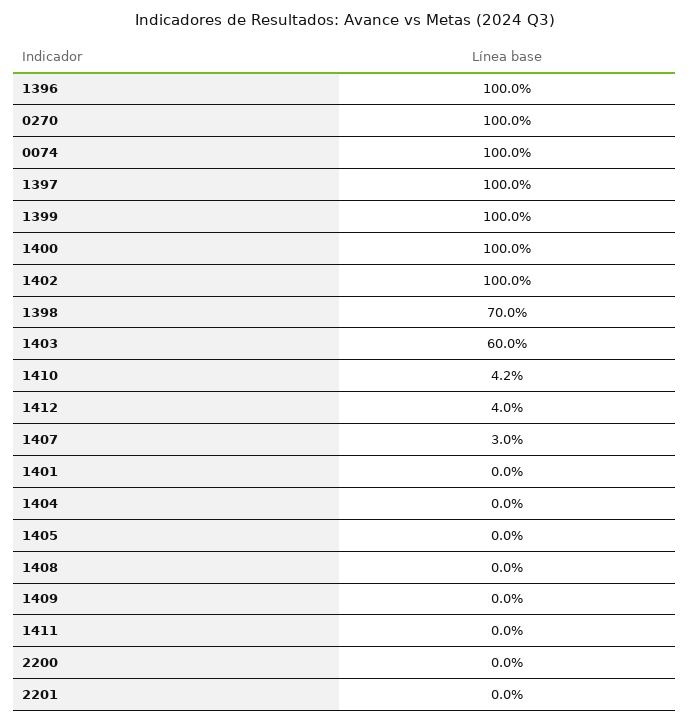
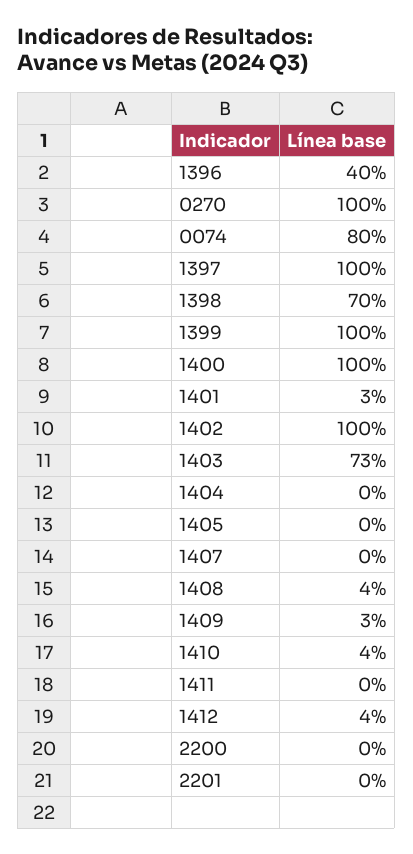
1396: 100 -> 40
0074: 100 -> 80
1403: 60 -> 73
1407: 3 -> 0
1401: 0 -> 3
1408: 0 -> 4
1409: 0 -> 3

